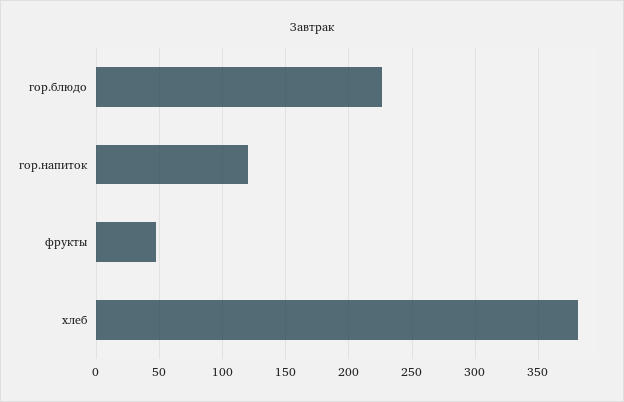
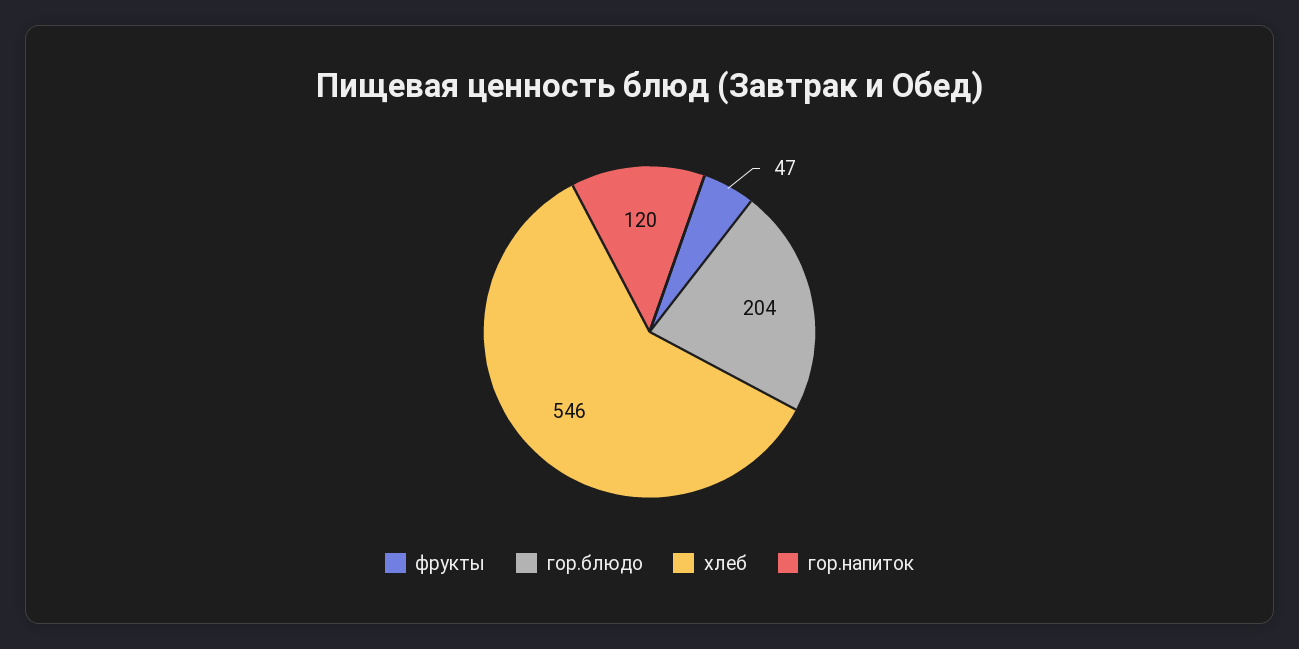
гор.блюдо: 225 -> 204
хлеб: 380 -> 546

